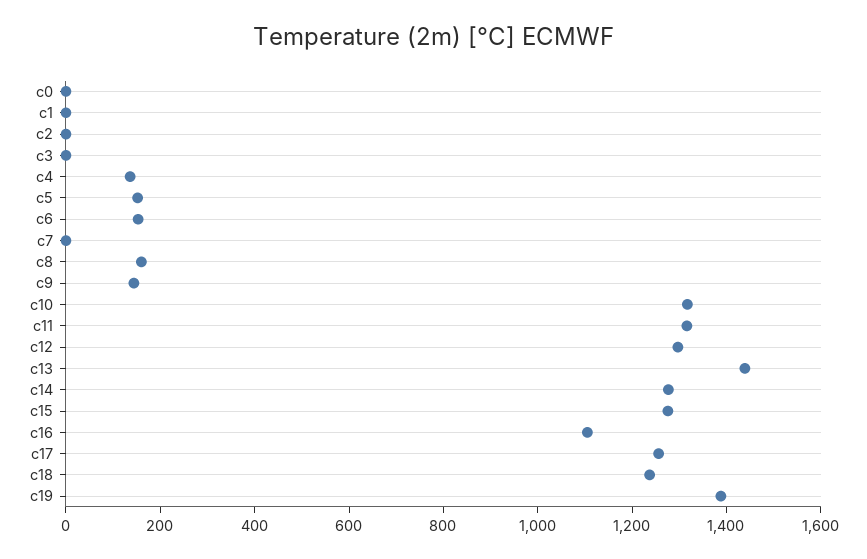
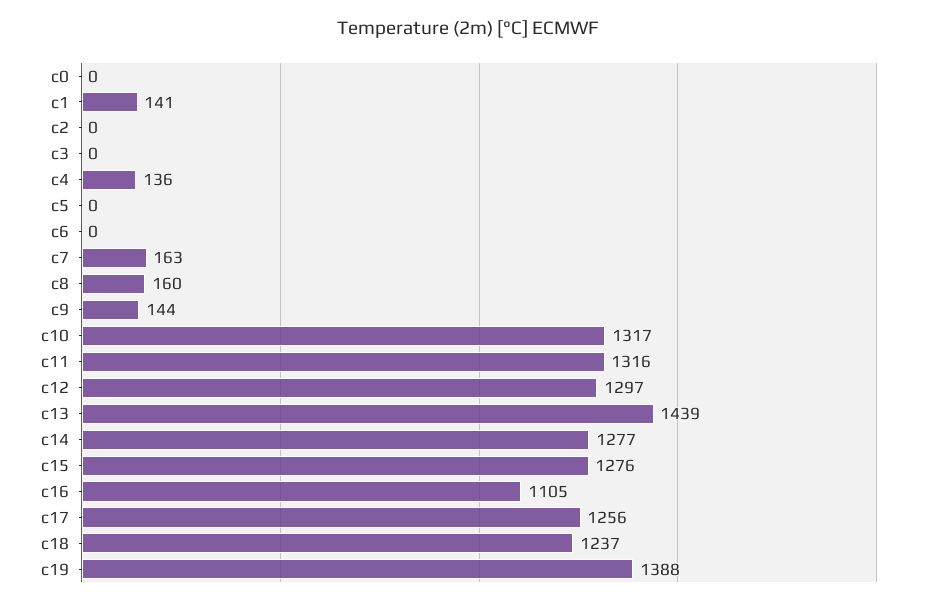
c1: 0 -> 141
c5: 150 -> 0
c6: 150 -> 0
c7: 0 -> 163

